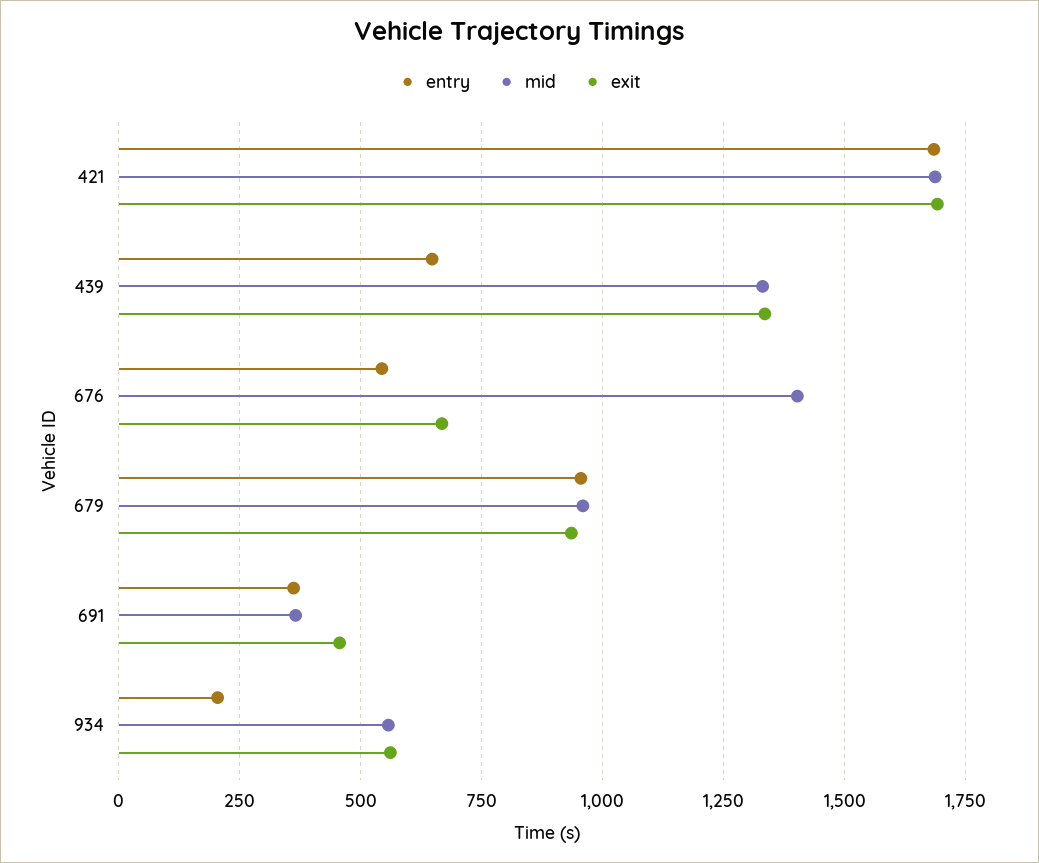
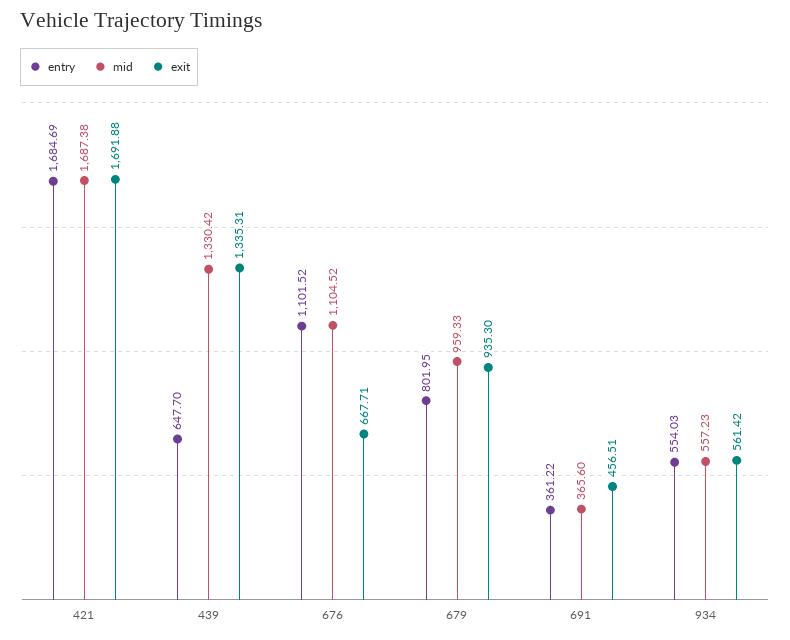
entry, 676: 550 -> 1101.52
mid, 676: 1400 -> 1104.52
entry, 679: 950 -> 801.95
entry, 934: 200 -> 554.03

